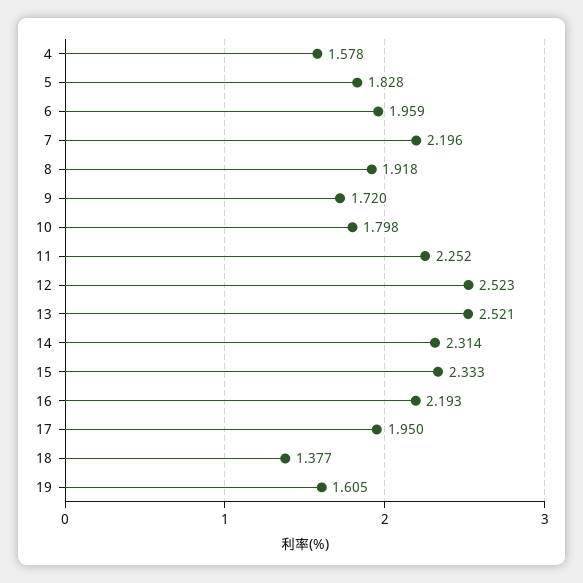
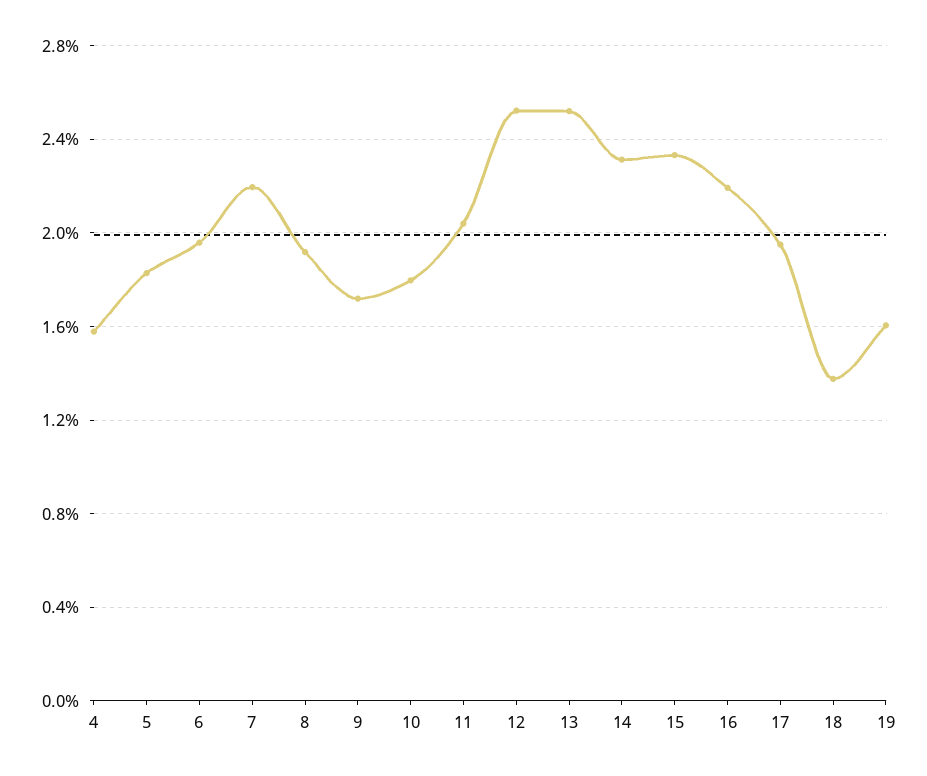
11: 2.252 -> 2.05

